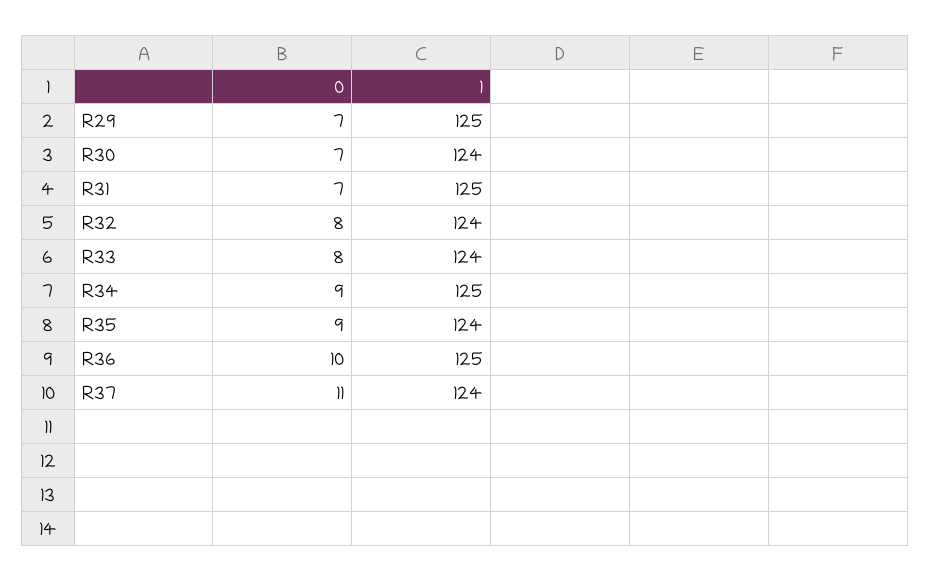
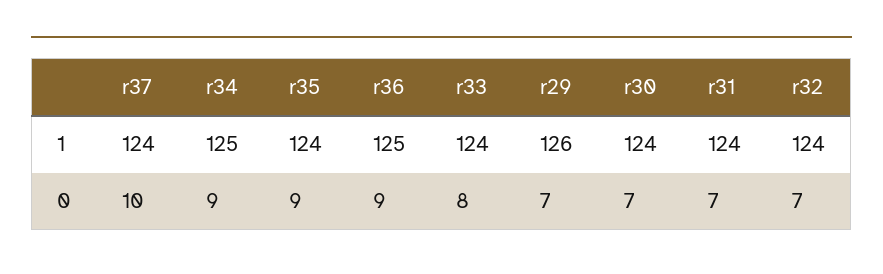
1, R29: 125 -> 126
1, R31: 125 -> 124
0, R32: 8 -> 7
0, R36: 10 -> 9
0, R37: 11 -> 10

